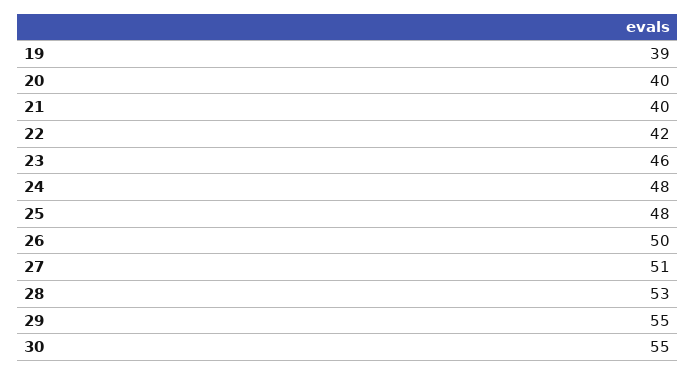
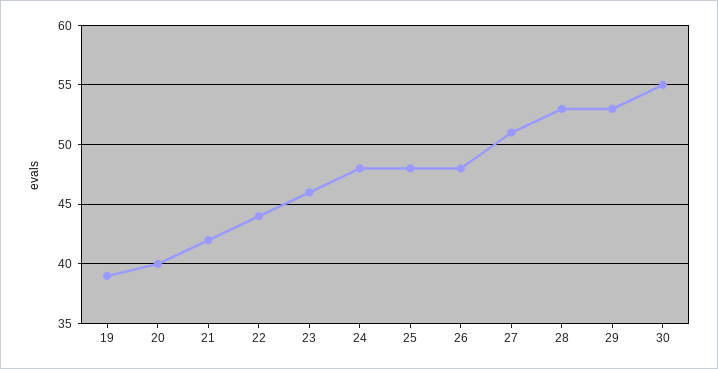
21: 40 -> 42
22: 42 -> 44
26: 50 -> 48
29: 55 -> 53

